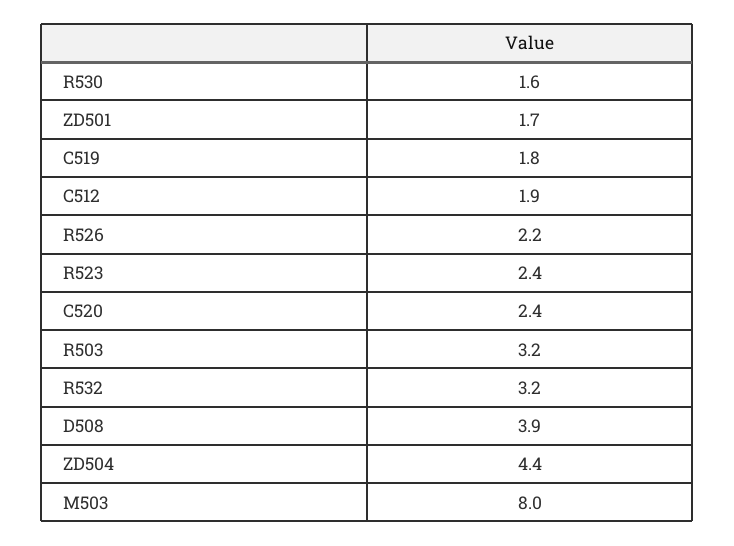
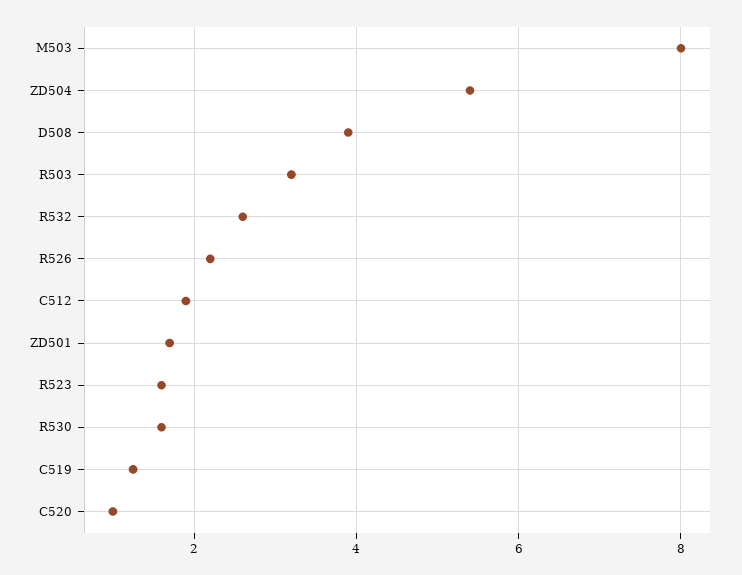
C519: 1.8 -> 1.2
R523: 2.4 -> 1.6
C520: 2.4 -> 1
R532: 3.2 -> 2.6
ZD504: 4.4 -> 5.4

